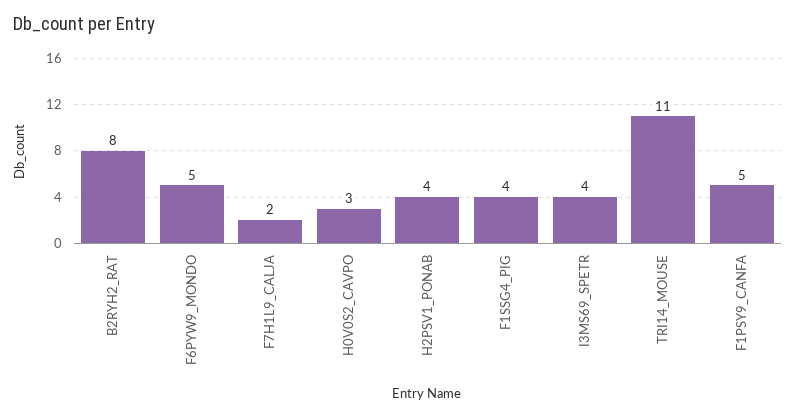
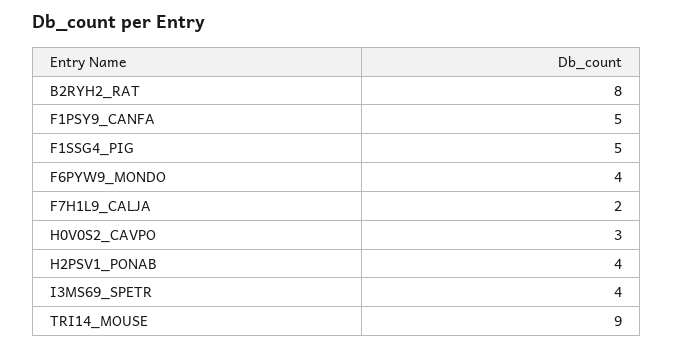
F6PYW9_MONDO: 5 -> 4
F1SSG4_PIG: 4 -> 5
TRI14_MOUSE: 11 -> 9

